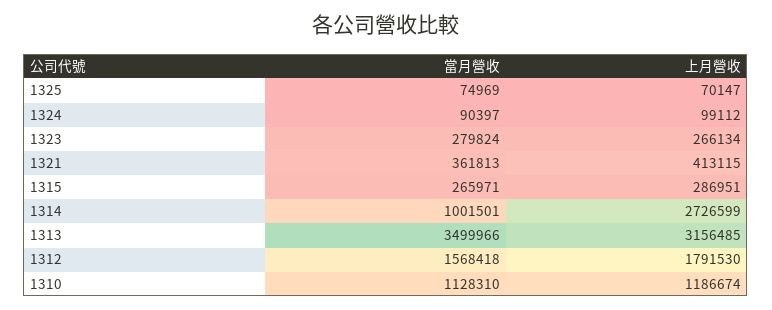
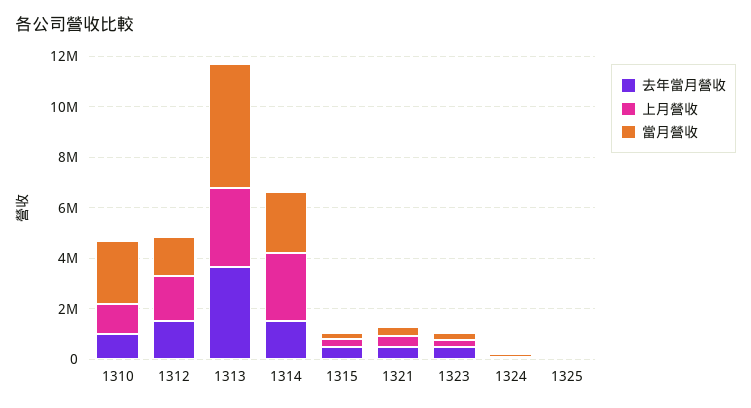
當月營收, 1314: 1001501 -> 2500000
當月營收, 1313: 3499966 -> 5000000
當月營收, 1310: 1128310 -> 2500000
去年當月營收, 1310: none -> 1000000
去年當月營收, 1312: none -> 1500000
去年當月營收, 1313: none -> 3500000
去年當月營收, 1314: none -> 1500000
去年當月營收, 1315: none -> 500000
去年當月營收, 1321: none -> 500000
去年當月營收, 1323: none -> 500000
去年當月營收, 1324: none -> 0
去年當月營收, 1325: none -> 0

